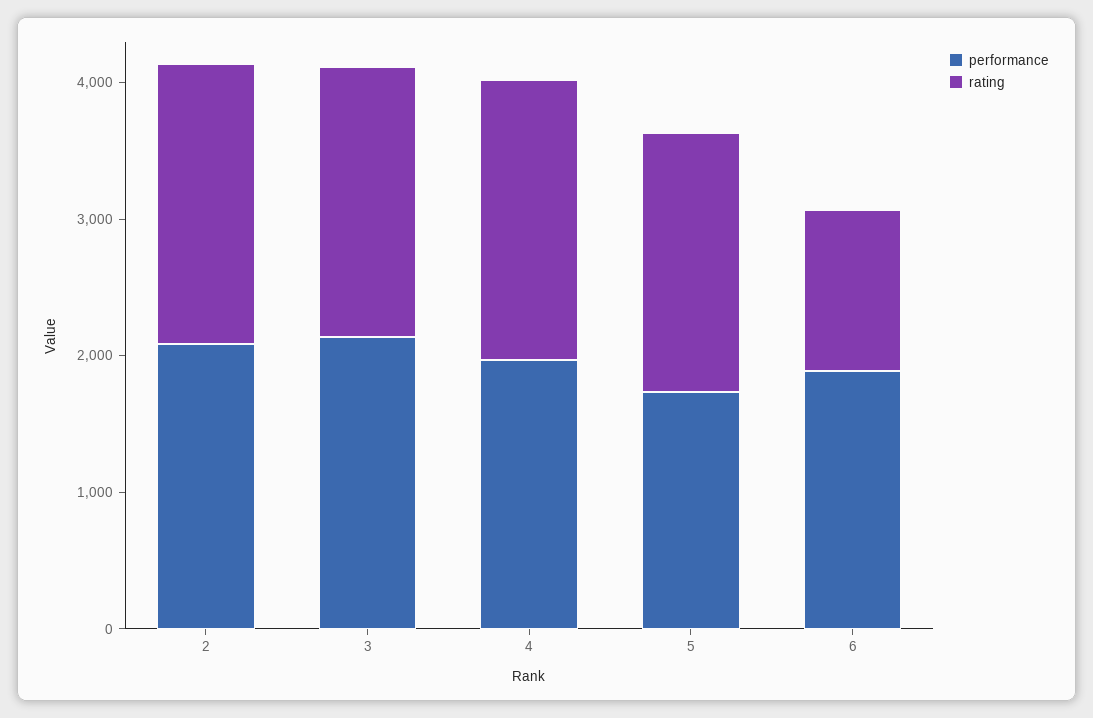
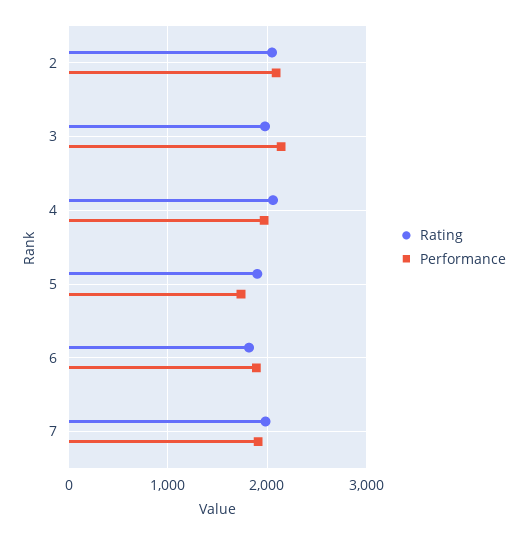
rating, 6: 1200 -> 1800
rating, 7: none -> 2000
performance, 7: none -> 1900

